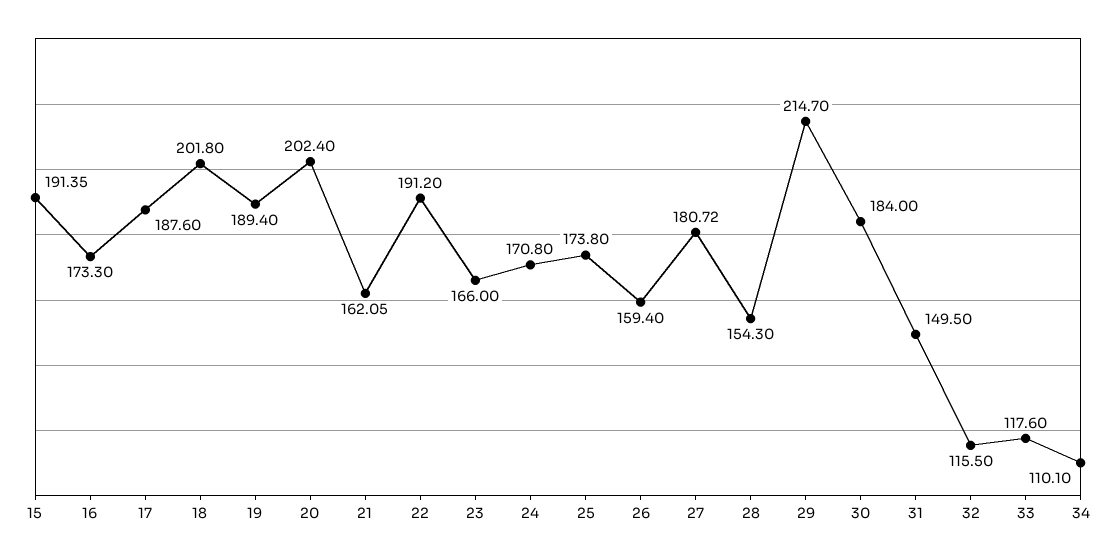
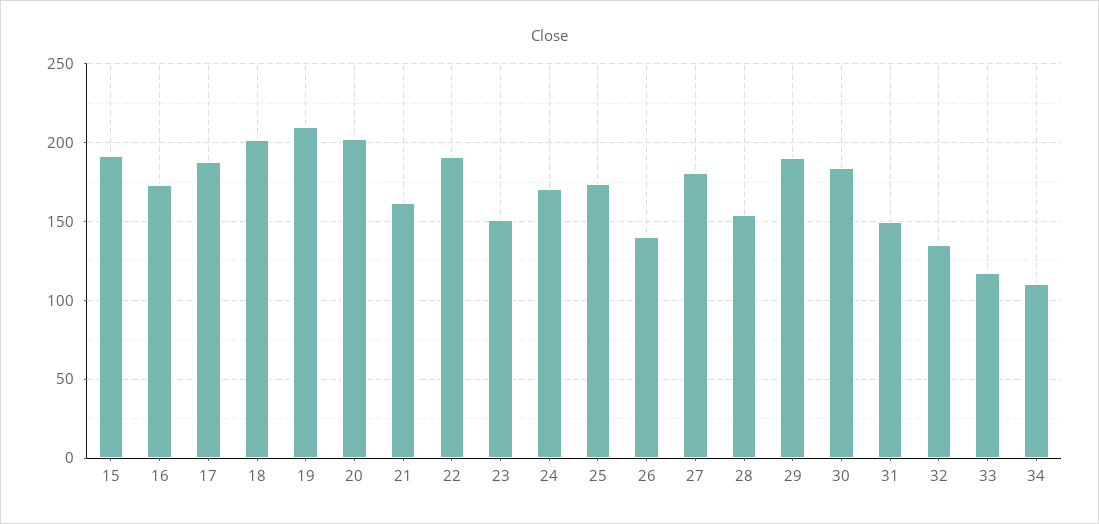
19: 189.4 -> 210
23: 166 -> 150
26: 159.4 -> 140
29: 214.7 -> 190
32: 115.5 -> 135

